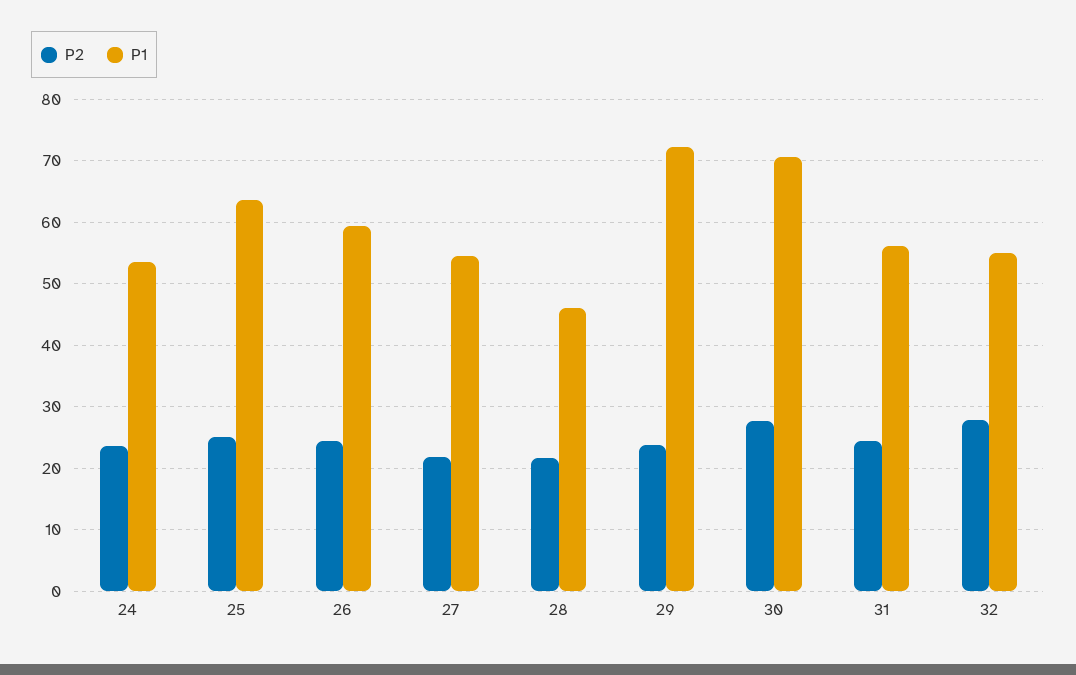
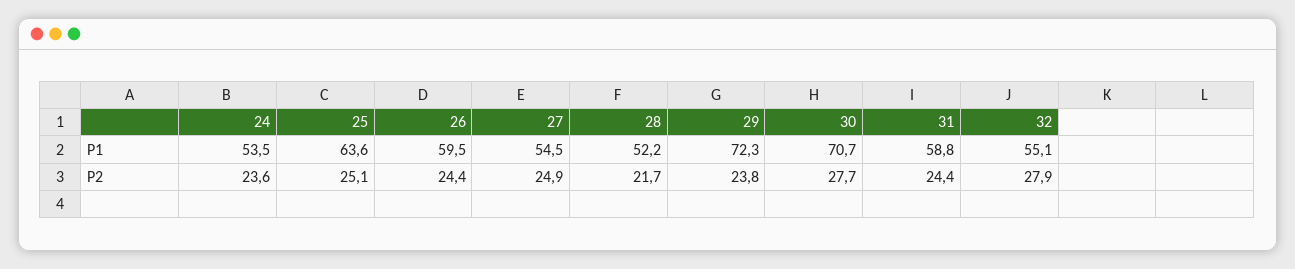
P2, 27: 22 -> 24.9
P1, 28: 46 -> 52.2
P1, 31: 56 -> 58.8

